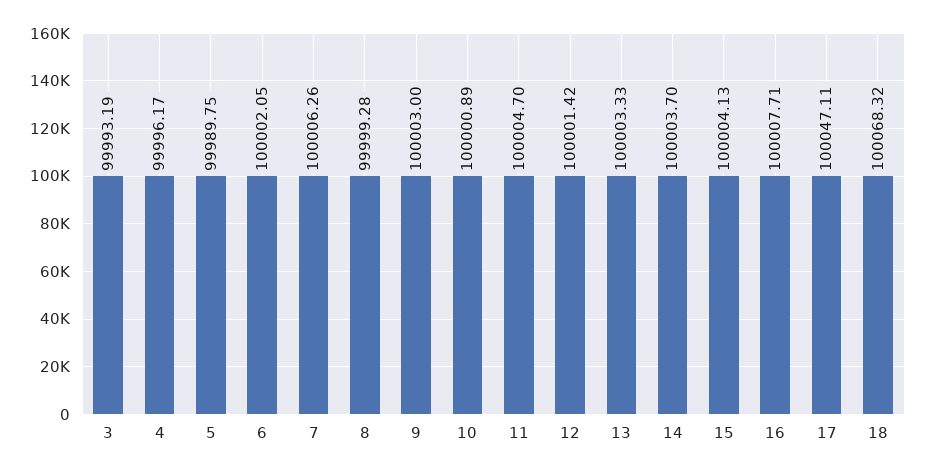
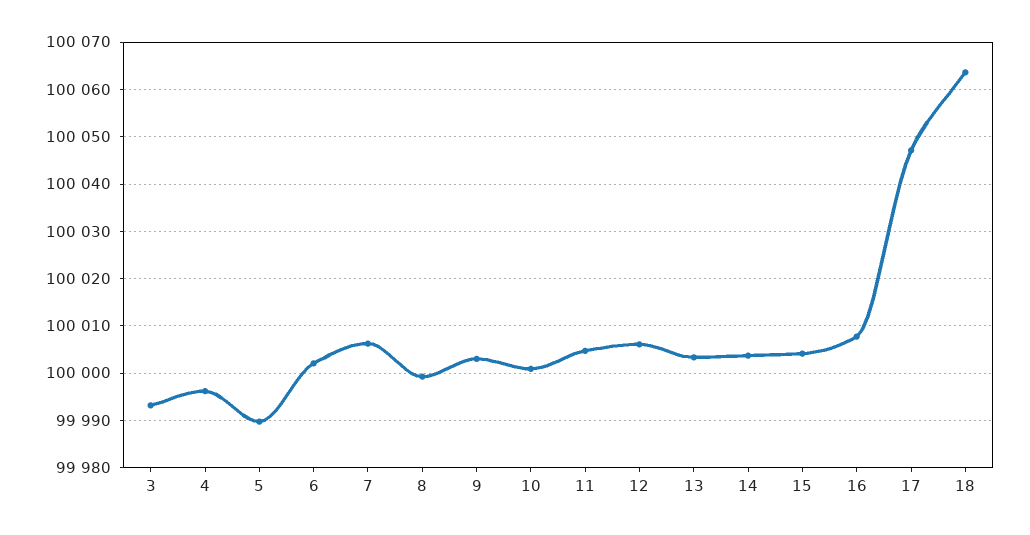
12: 100001.42 -> 100006
18: 100068.32 -> 100064

